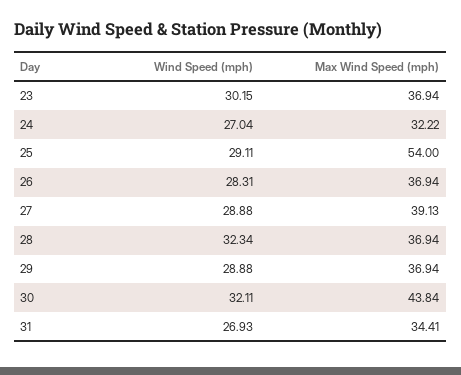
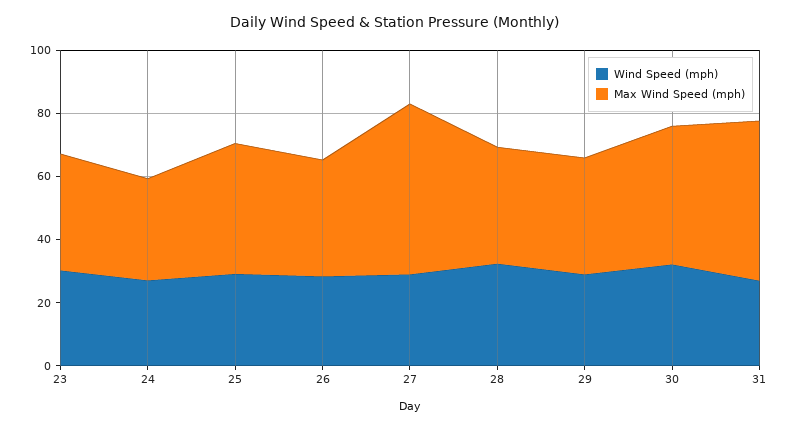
Max Wind Speed (mph), 25: 54 -> 40
Max Wind Speed (mph), 27: 39.13 -> 55
Max Wind Speed (mph), 31: 34.41 -> 50

